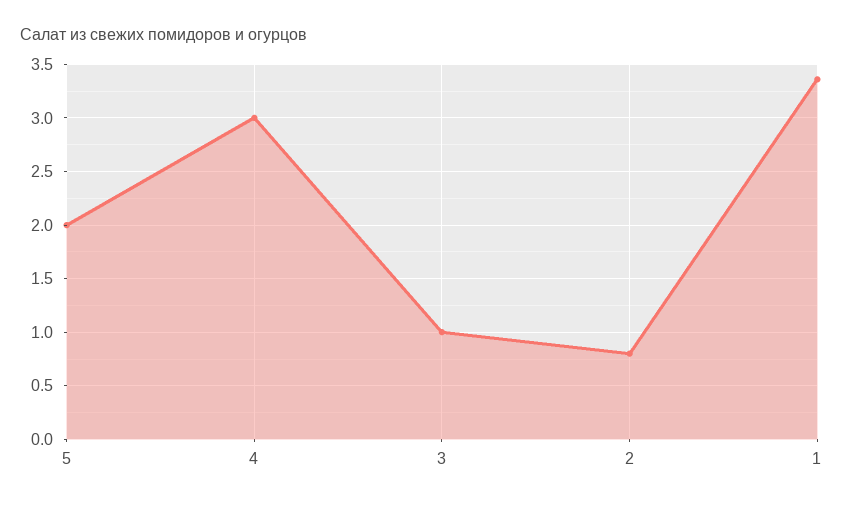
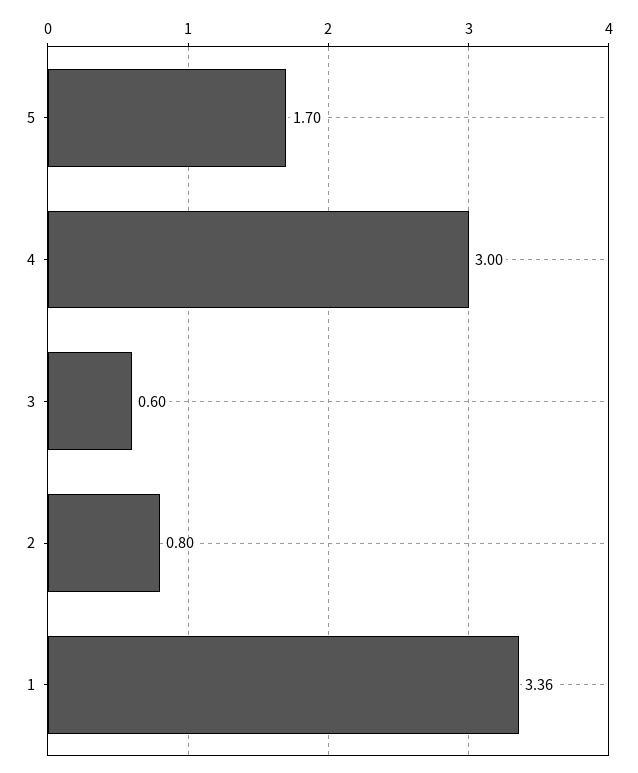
5: 2 -> 1.7
3: 1 -> 0.6

